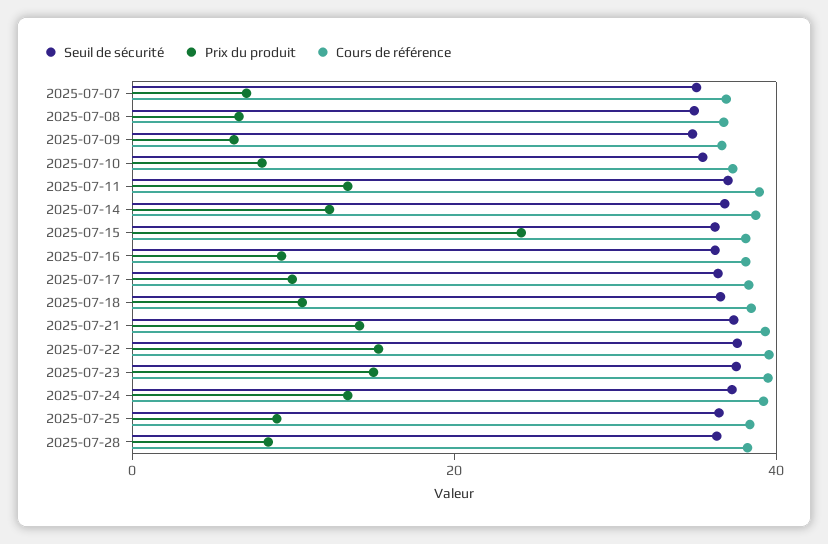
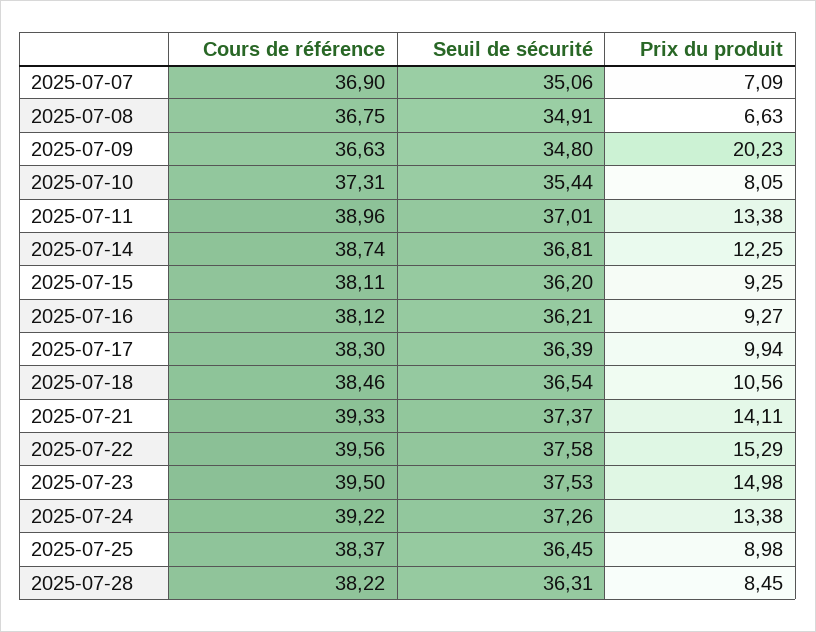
Prix du produit, 2025-07-09: 5 -> 20.23
Prix du produit, 2025-07-15: 25 -> 9.25

